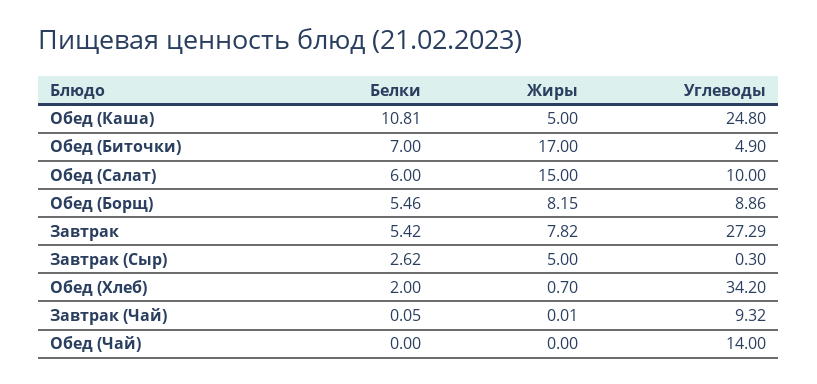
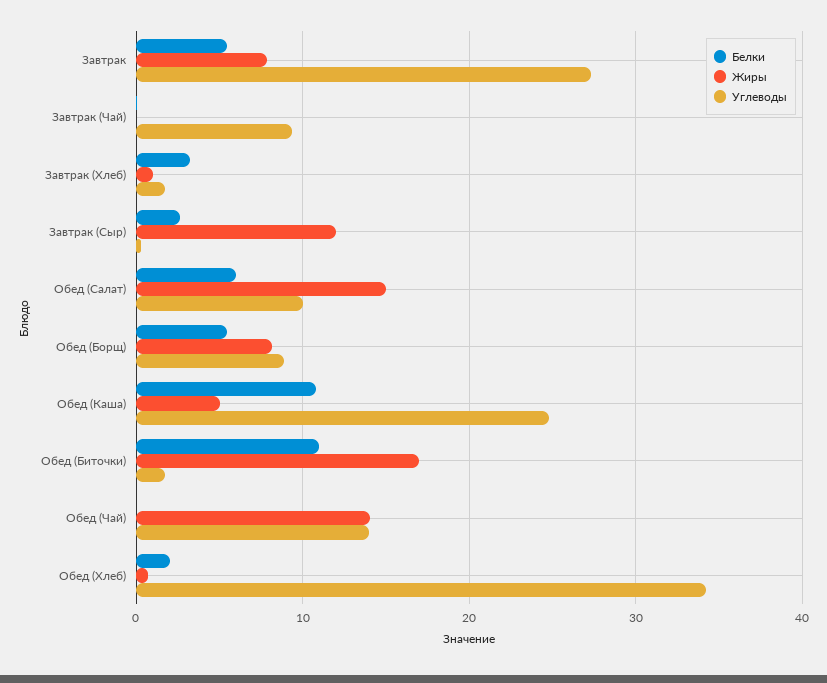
Белки, Обед (Биточки): 7 -> 11
Углеводы, Обед (Биточки): 4.9 -> 2
Жиры, Завтрак (Сыр): 5 -> 12
Жиры, Обед (Чай): 0 -> 14
Белки, Завтрак (Хлеб): none -> 3
Жиры, Завтрак (Хлеб): none -> 1
Углеводы, Завтрак (Хлеб): none -> 2

